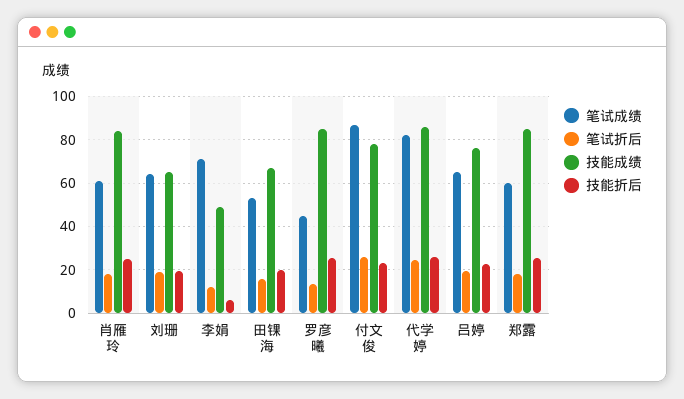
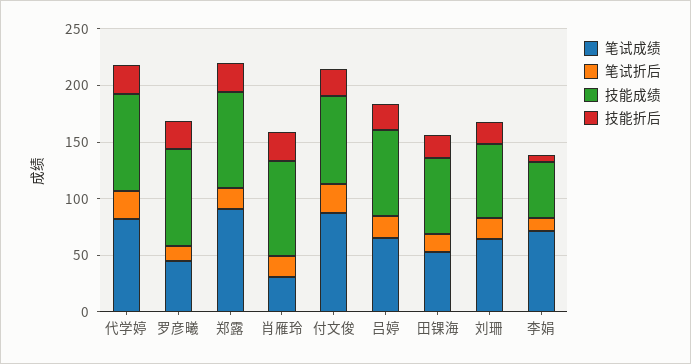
笔试成绩, 肖雁玲: 60 -> 30
笔试成绩, 郑露: 60 -> 90

